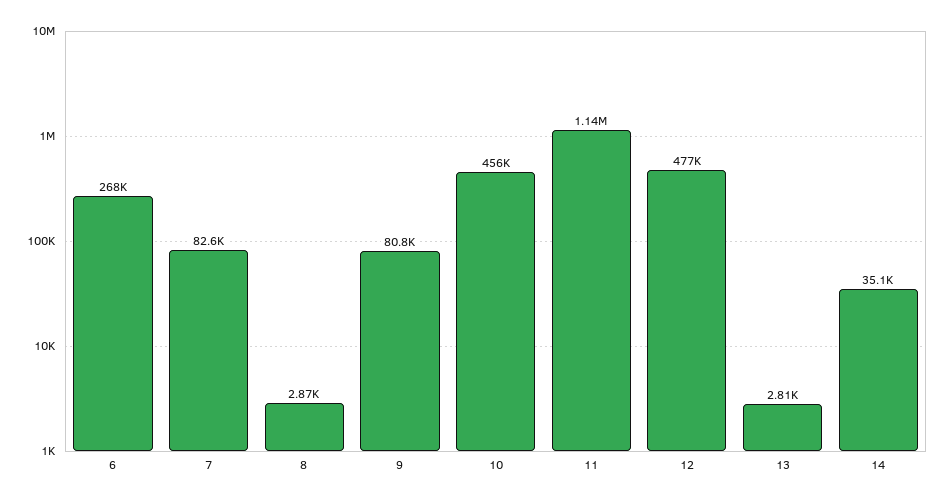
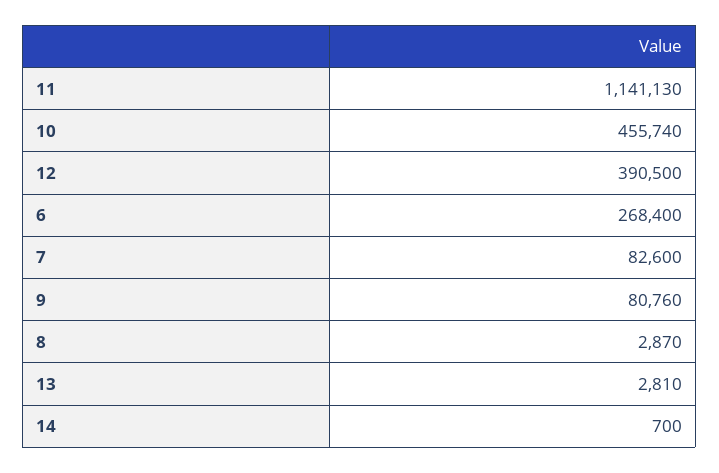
12: 477000 -> 390500
14: 35100 -> 700

